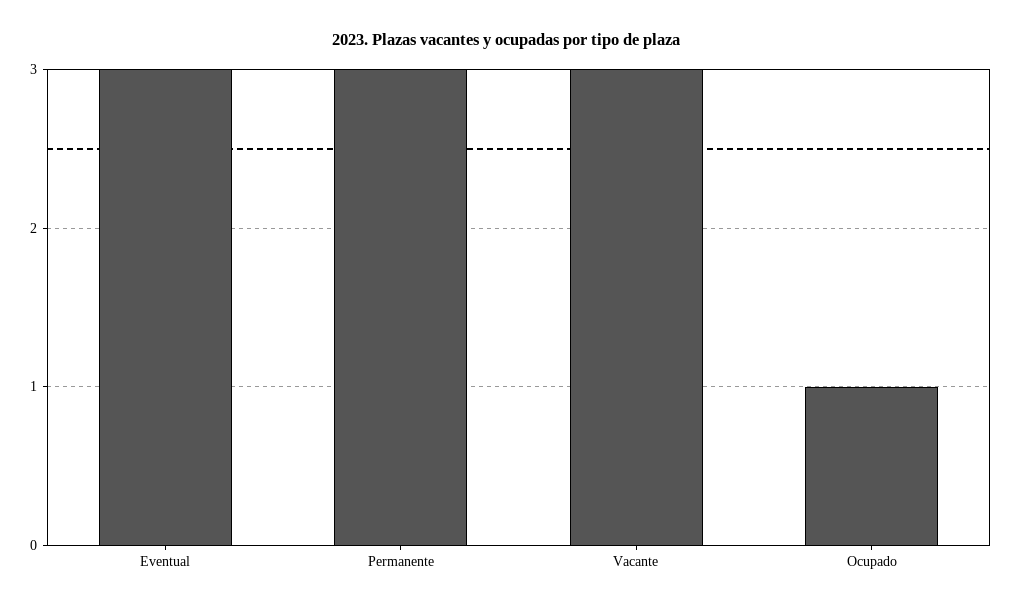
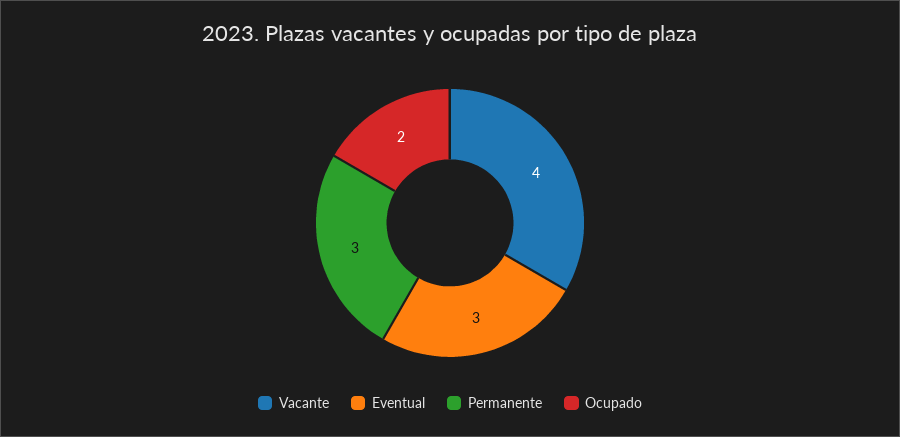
Vacante: 3 -> 4
Ocupado: 1 -> 2

